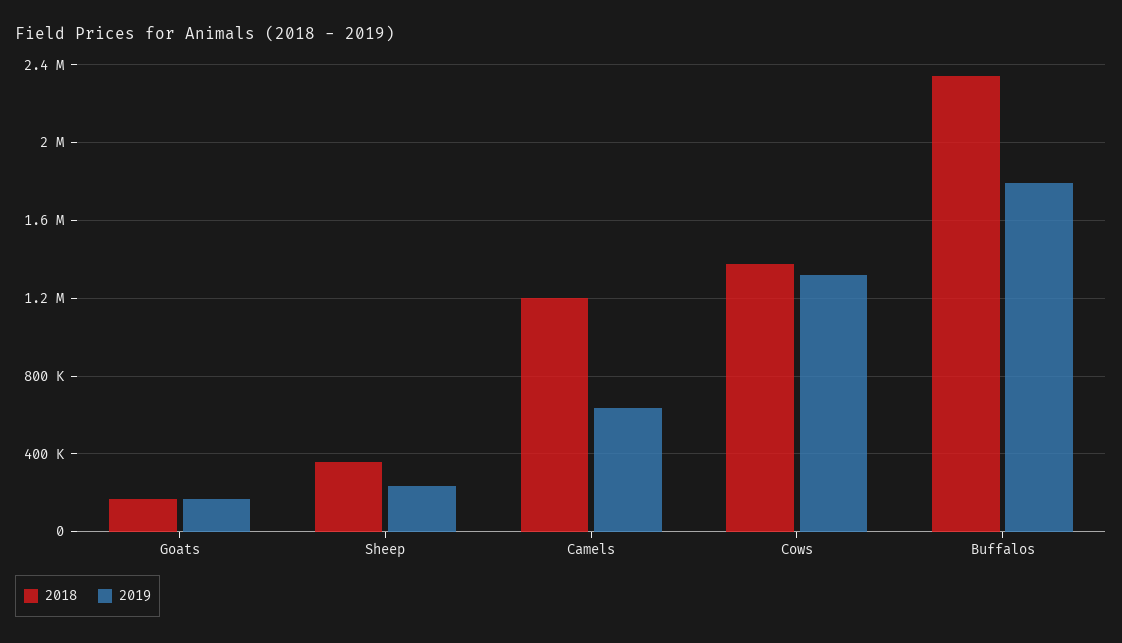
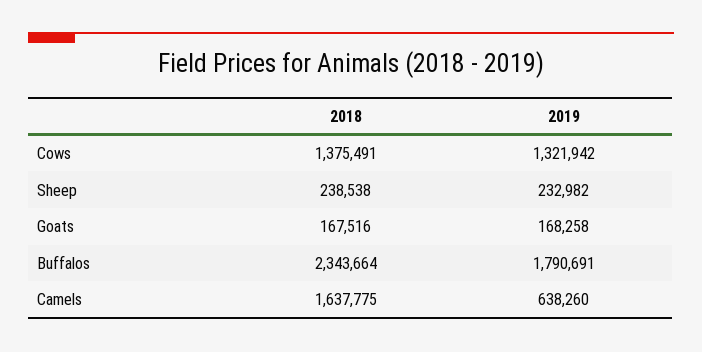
2018, Sheep: 350000 -> 238538
2018, Camels: 1200000 -> 1637775

